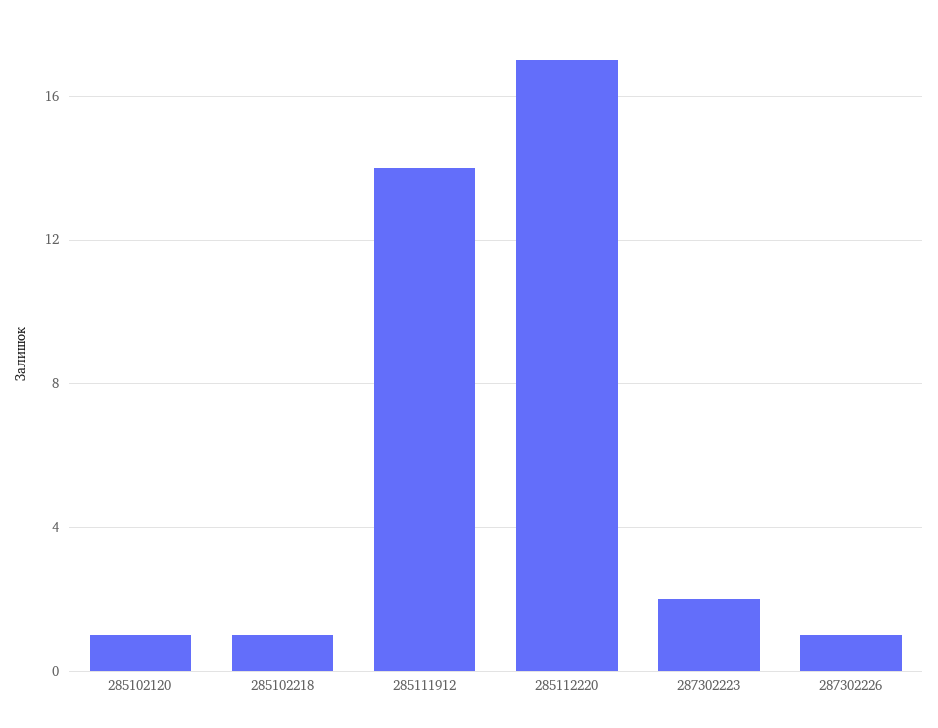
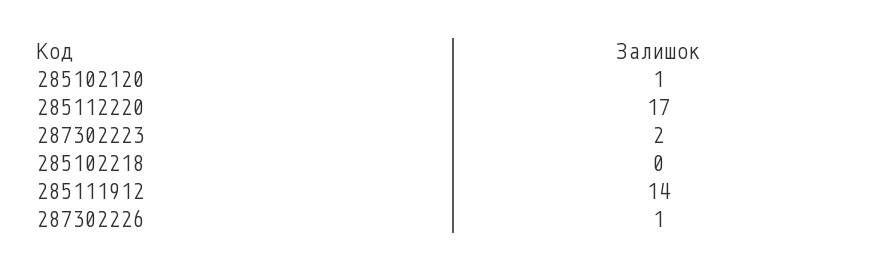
285102218: 1 -> 0

